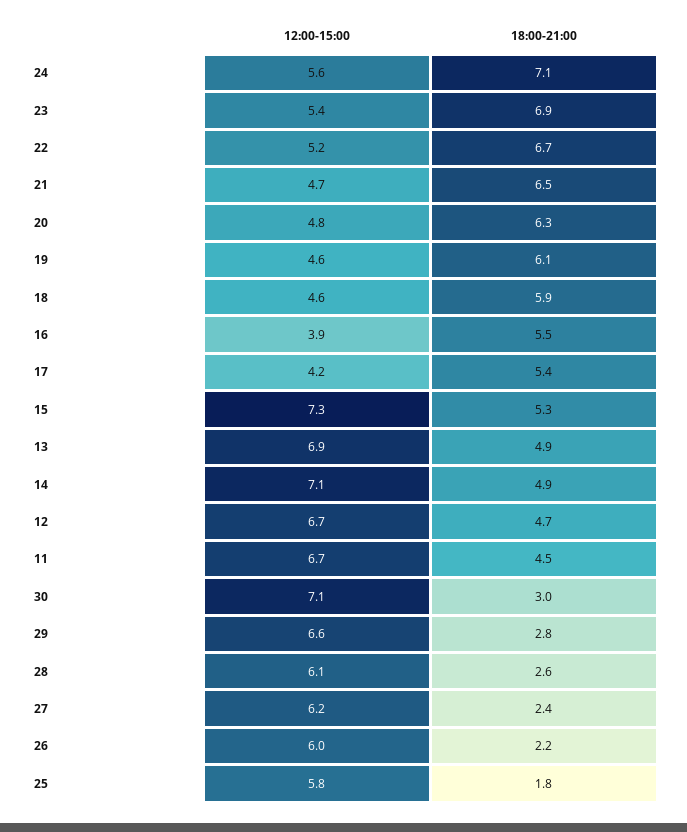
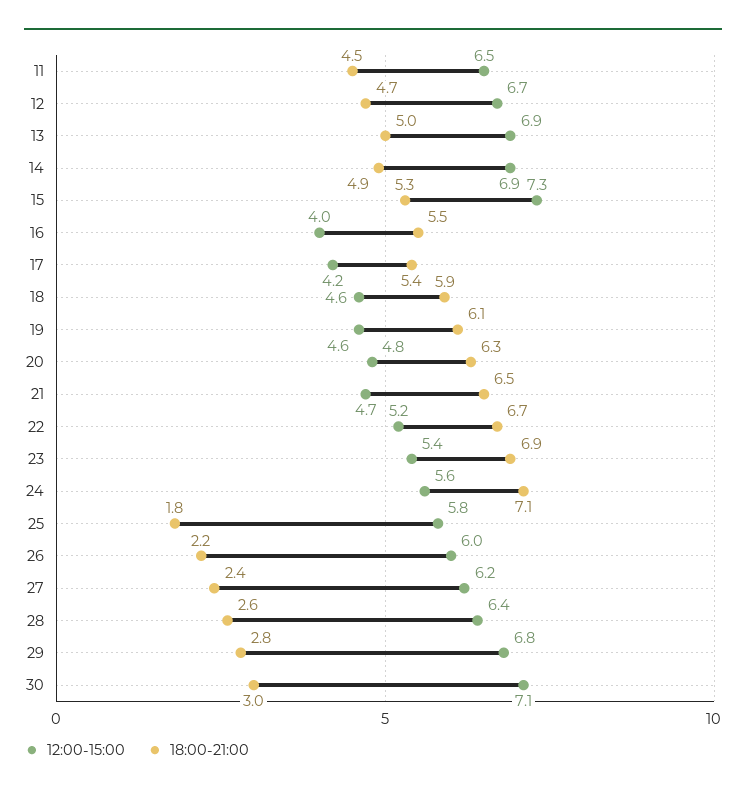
12:00-15:00, 16: 3.9 -> 4
18:00-21:00, 13: 4.9 -> 5
12:00-15:00, 14: 7.1 -> 6.9
12:00-15:00, 11: 6.7 -> 6.5
12:00-15:00, 29: 6.6 -> 6.8
12:00-15:00, 28: 6.1 -> 6.4

